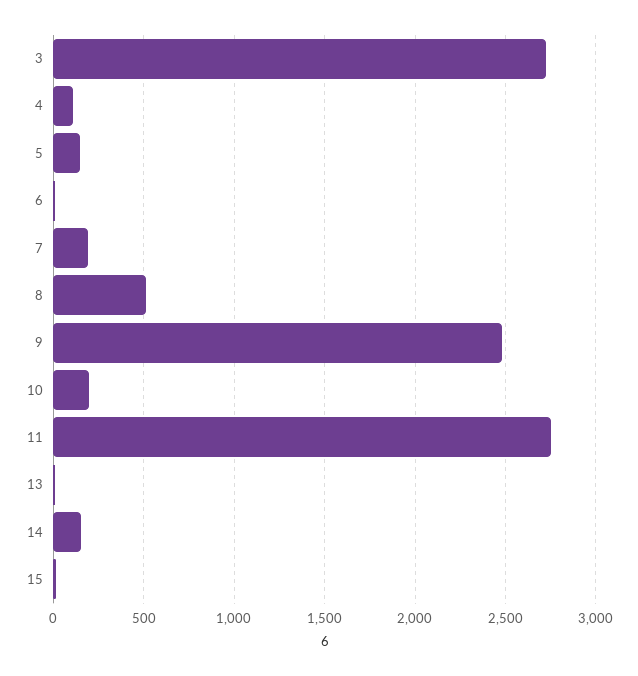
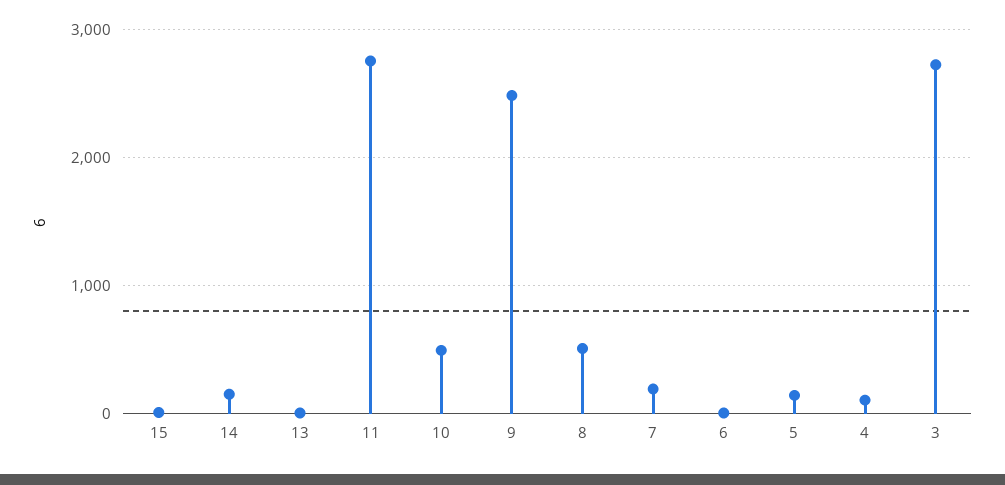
10: 200 -> 500

